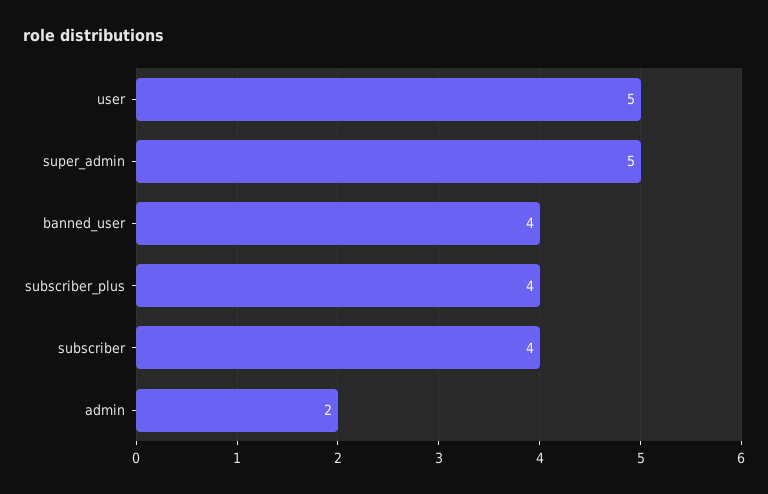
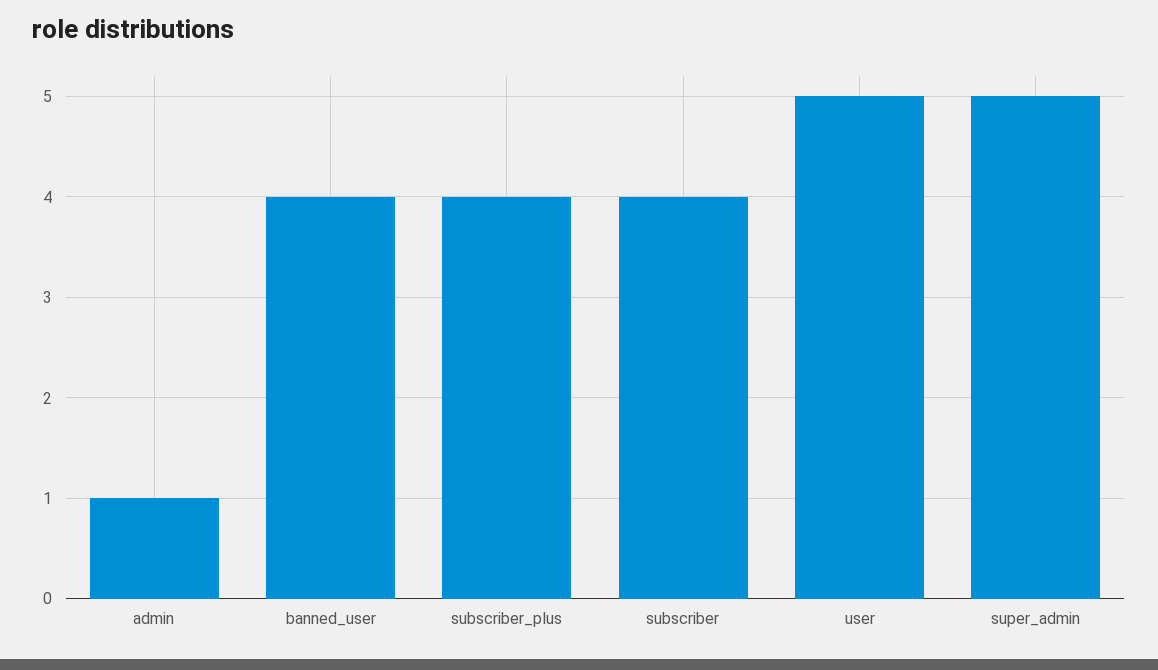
admin: 2 -> 1

